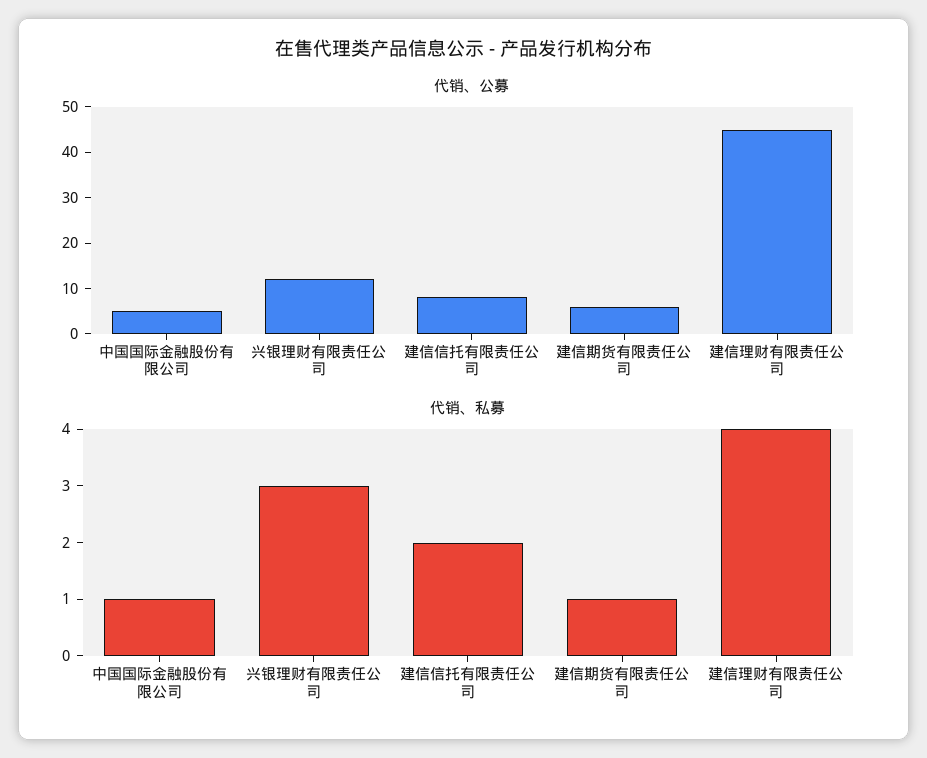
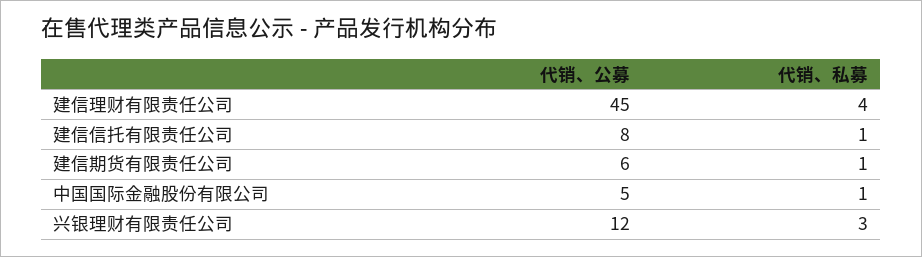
代销、私募, 建信信托有限责任公司: 2 -> 1

